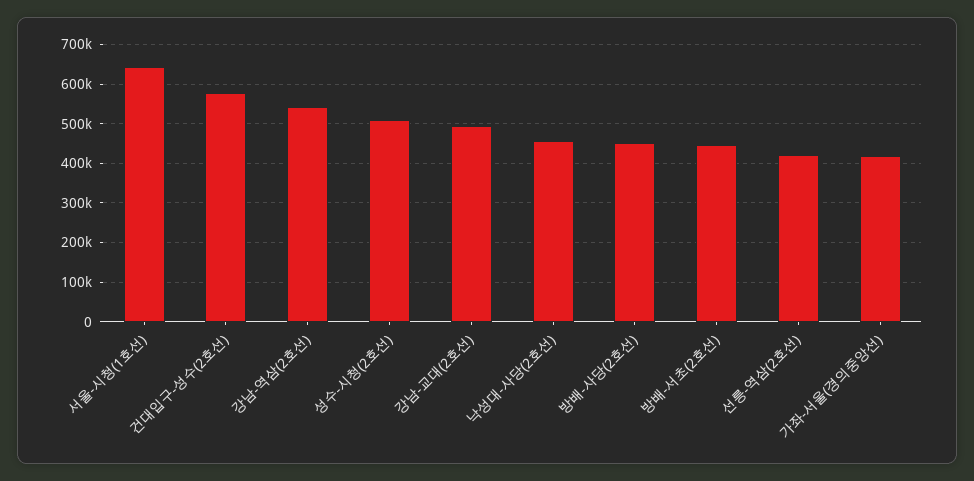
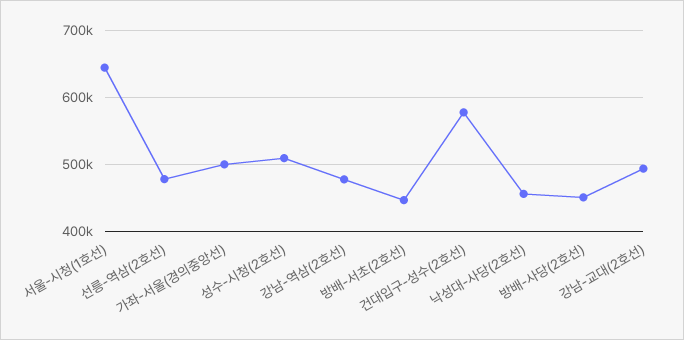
강남-역삼(2호선): 540000 -> 480000
선릉-역삼(2호선): 420000 -> 480000
가좌-서울(경의중앙선): 420000 -> 500000

